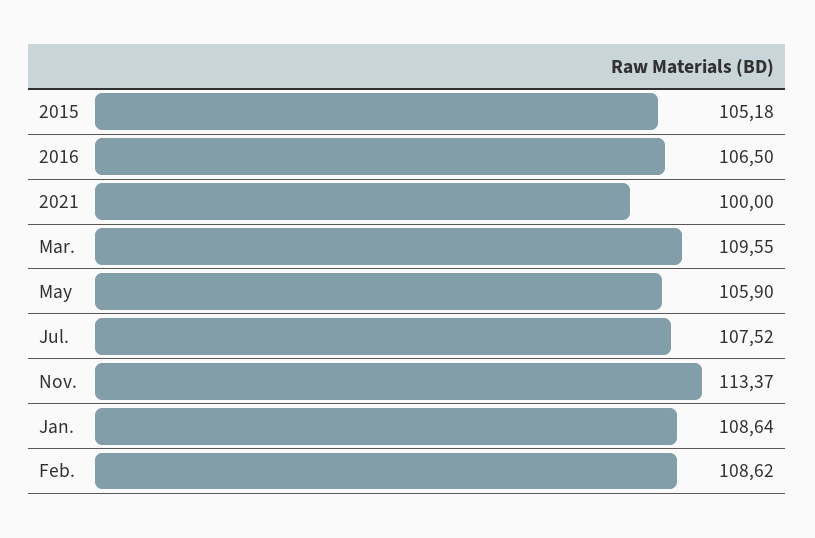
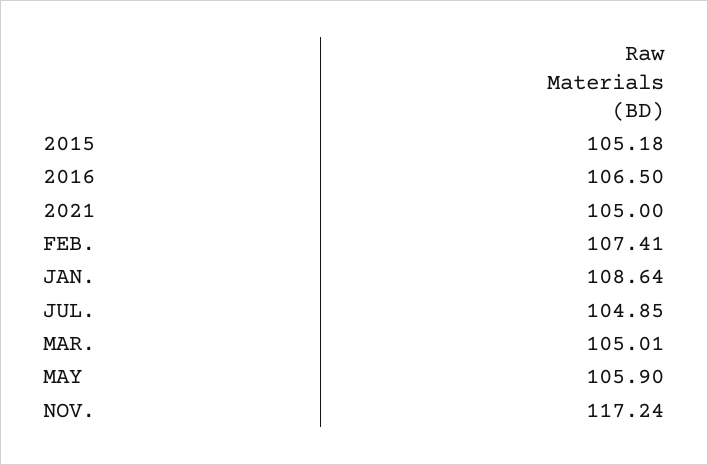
2021: 100 -> 105
Mar.: 109.55 -> 105.01
Jul.: 107.52 -> 104.85
Nov.: 113.37 -> 117.24
Feb.: 108.62 -> 107.41

